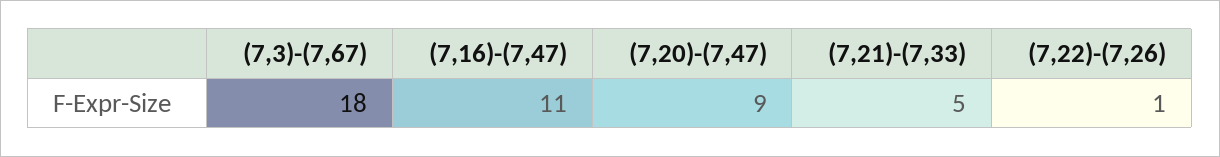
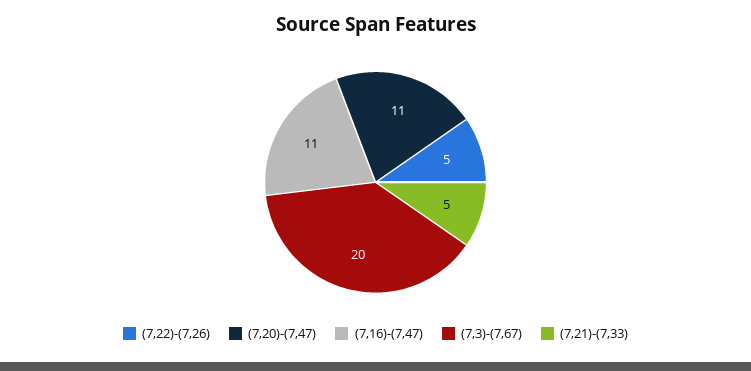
(7,3)-(7,67): 18 -> 20
(7,20)-(7,47): 9 -> 11
(7,22)-(7,26): 1 -> 5

